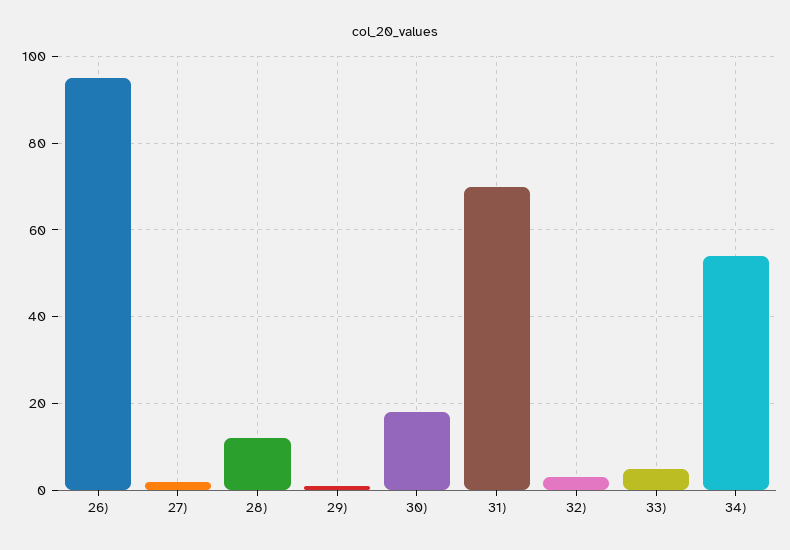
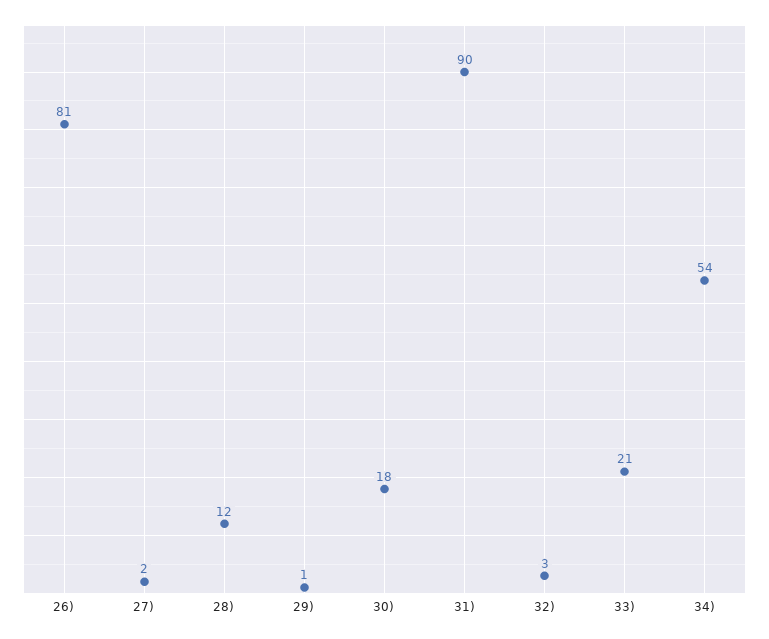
26): 95 -> 81
31): 70 -> 90
33): 5 -> 21

